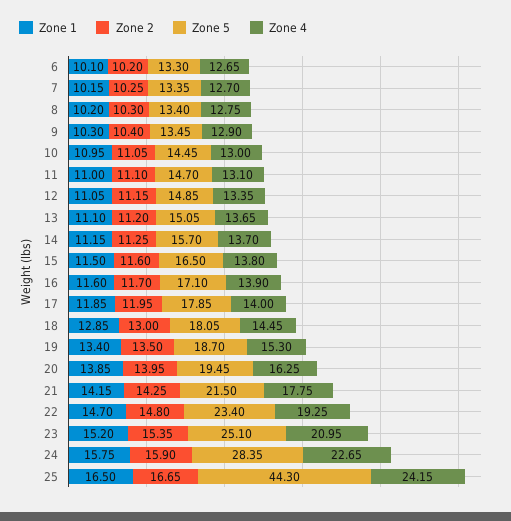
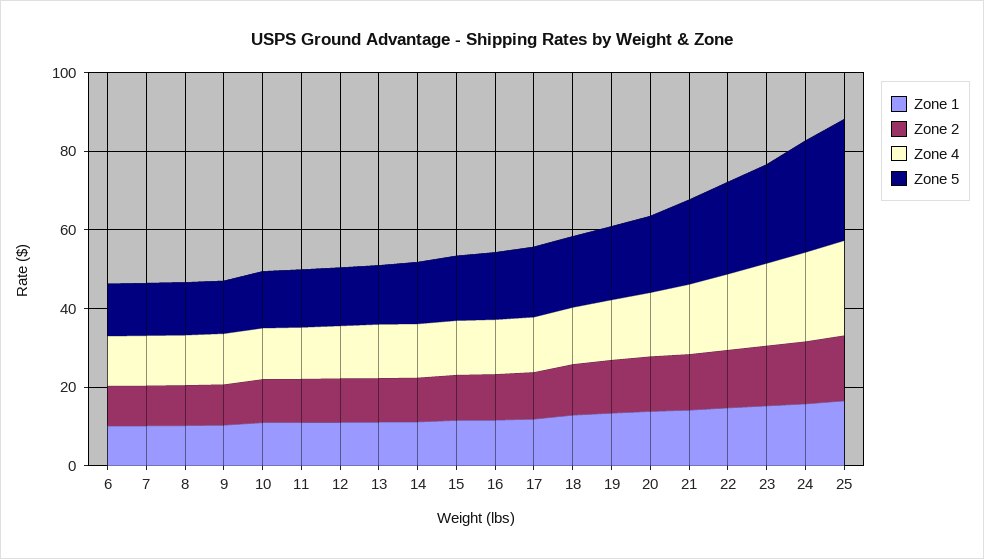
Zone 5, 25: 44.3 -> 30

